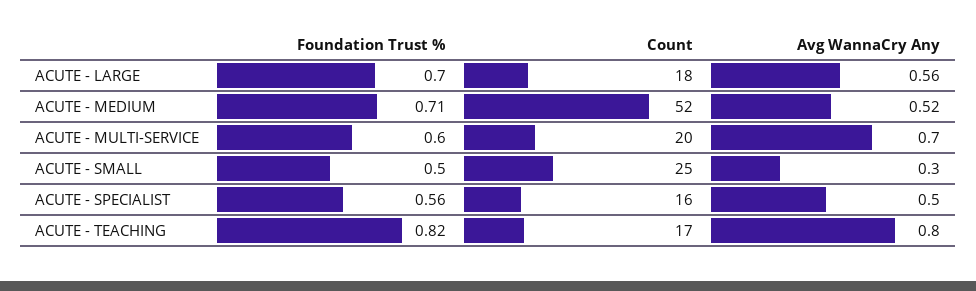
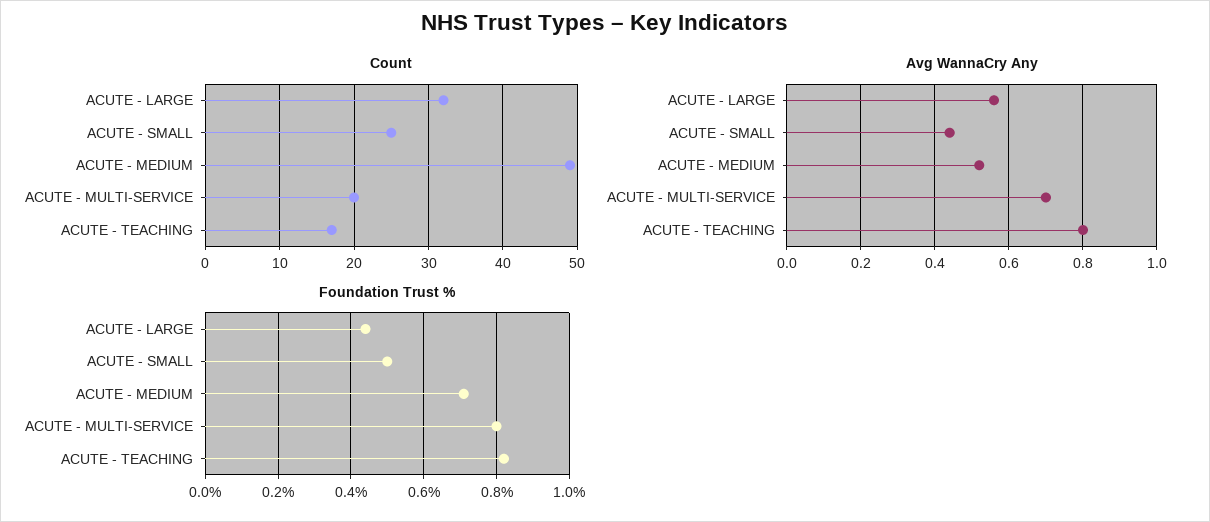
Foundation Trust %, ACUTE - LARGE: 0.7 -> 0.45
Count, ACUTE - LARGE: 18 -> 32
Count, ACUTE - MEDIUM: 52 -> 49
Foundation Trust %, ACUTE - MULTI-SERVICE: 0.6 -> 0.8
Avg WannaCry Any, ACUTE - SMALL: 0.3 -> 0.45
Foundation Trust %, ACUTE - SPECIALIST: 0.56 -> none
Count, ACUTE - SPECIALIST: 16 -> none
Avg WannaCry Any, ACUTE - SPECIALIST: 0.5 -> none

